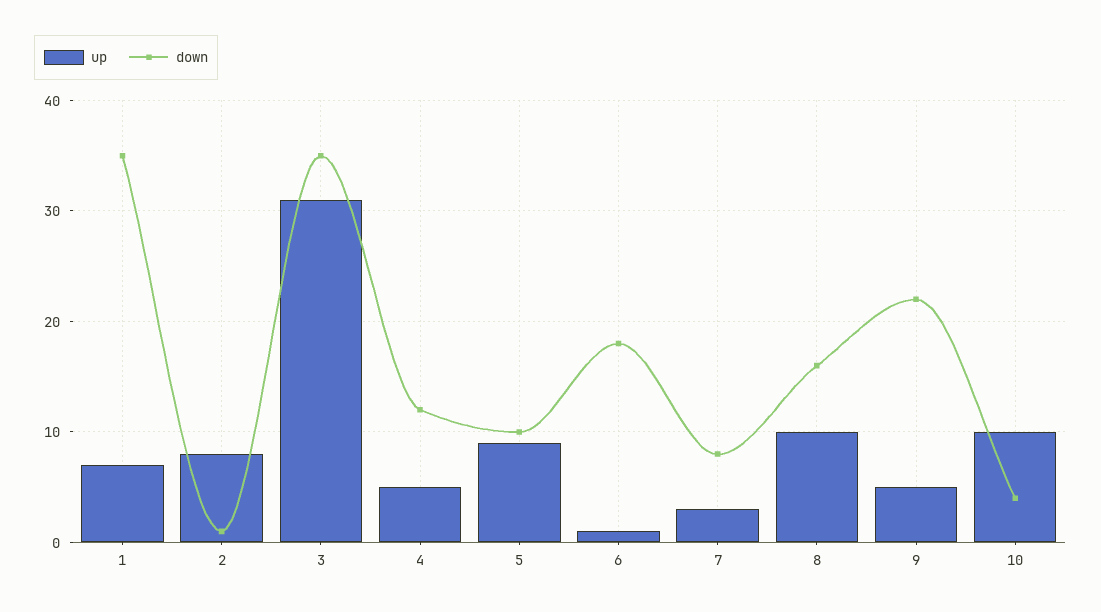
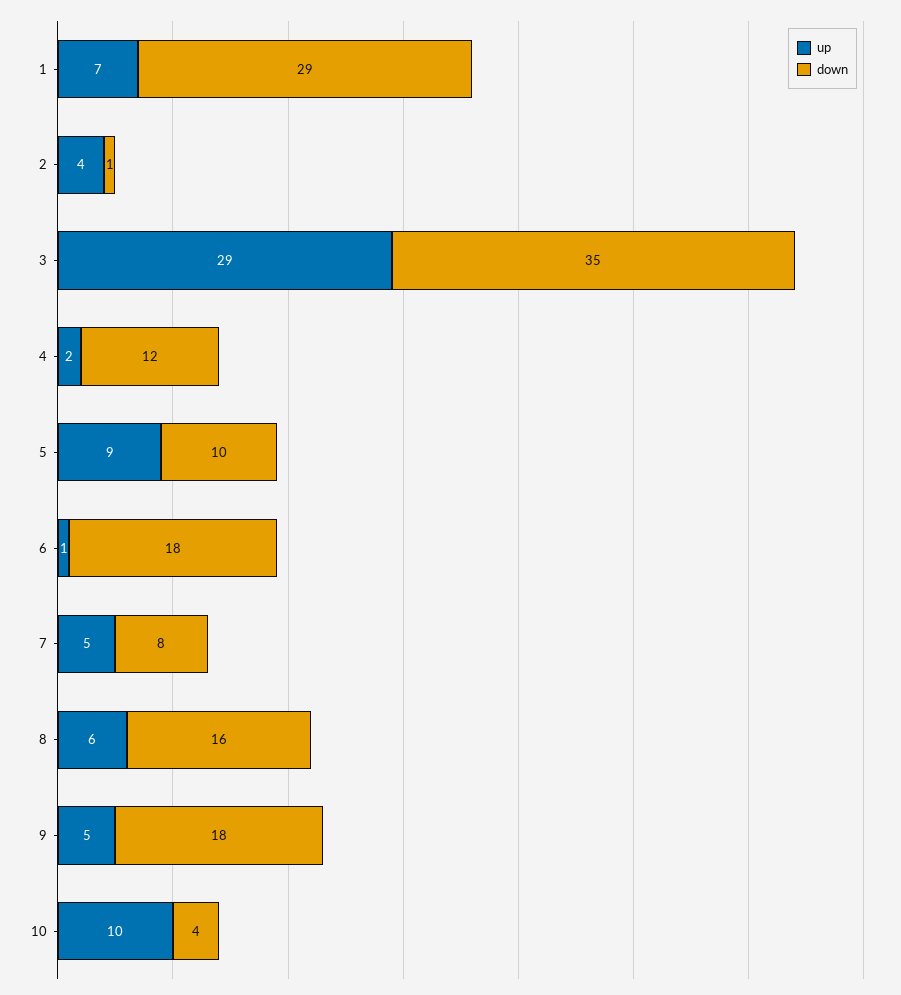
down, 1: 35 -> 29
up, 2: 8 -> 4
up, 3: 31 -> 29
up, 4: 5 -> 2
up, 7: 3 -> 5
up, 8: 10 -> 6
down, 9: 22 -> 18

